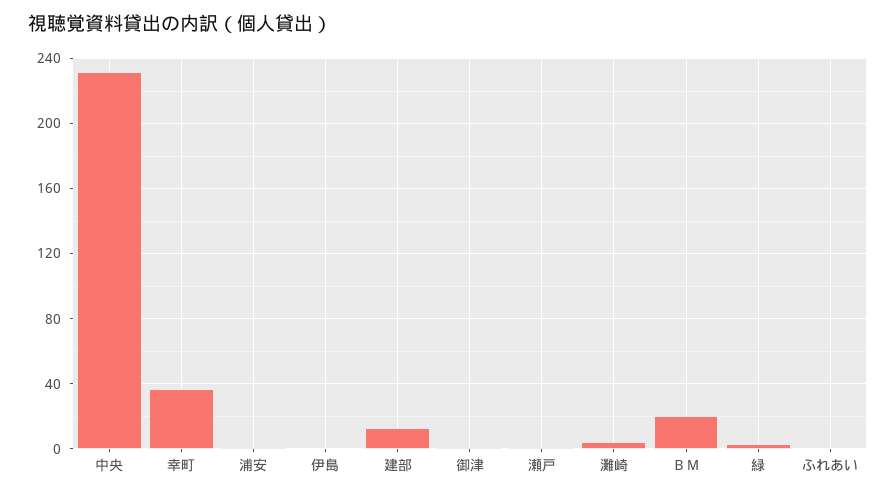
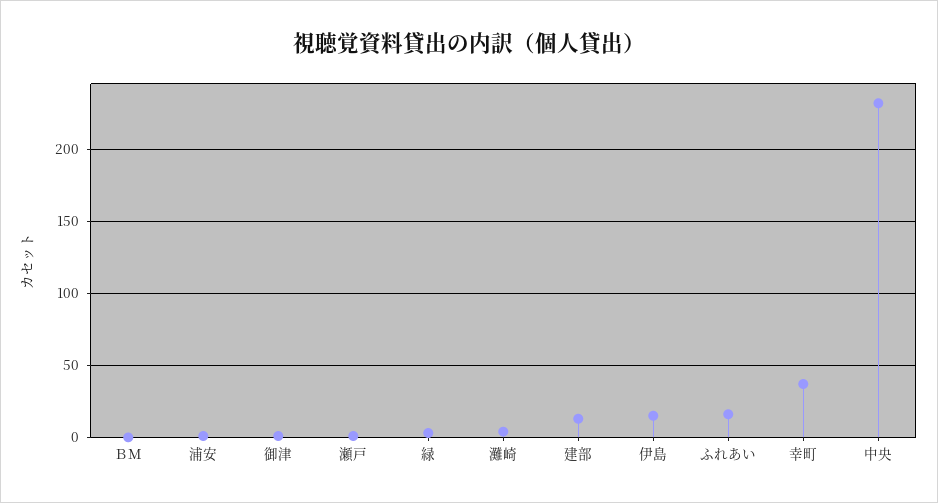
伊島: 0 -> 15
ＢＭ: 20 -> 0
ふれあい: 0 -> 15

